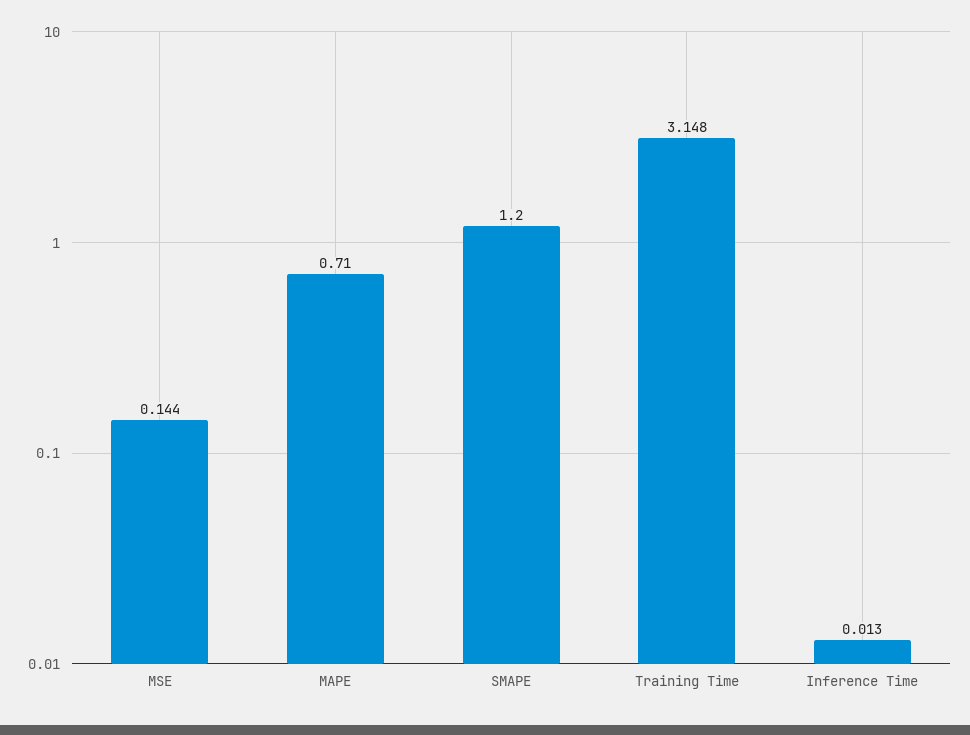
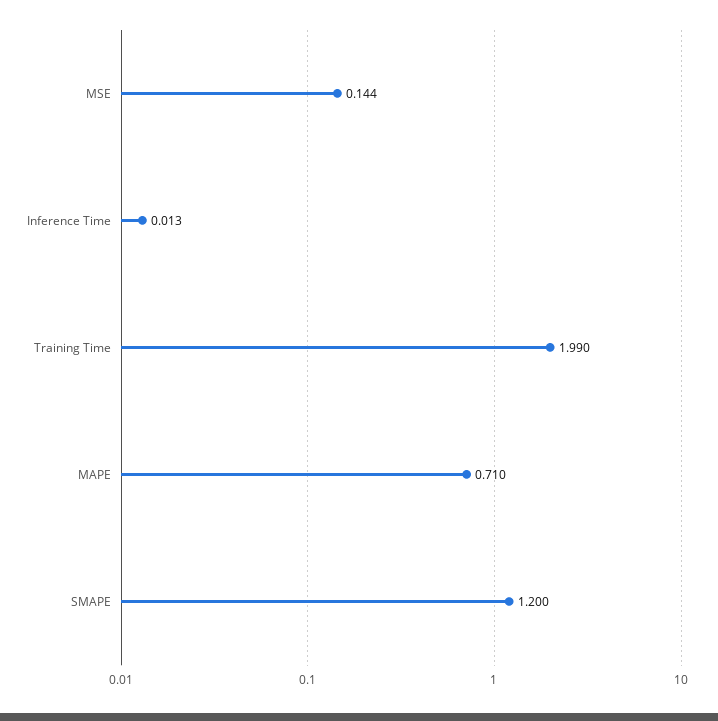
Training Time: 3.148 -> 1.99

